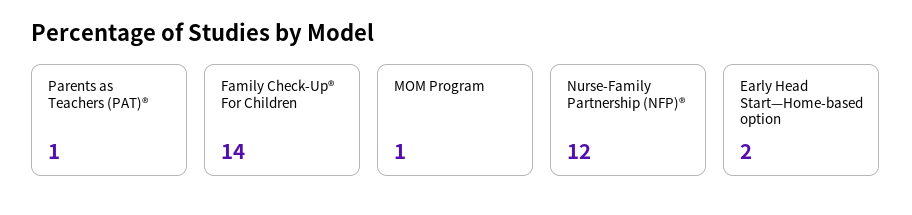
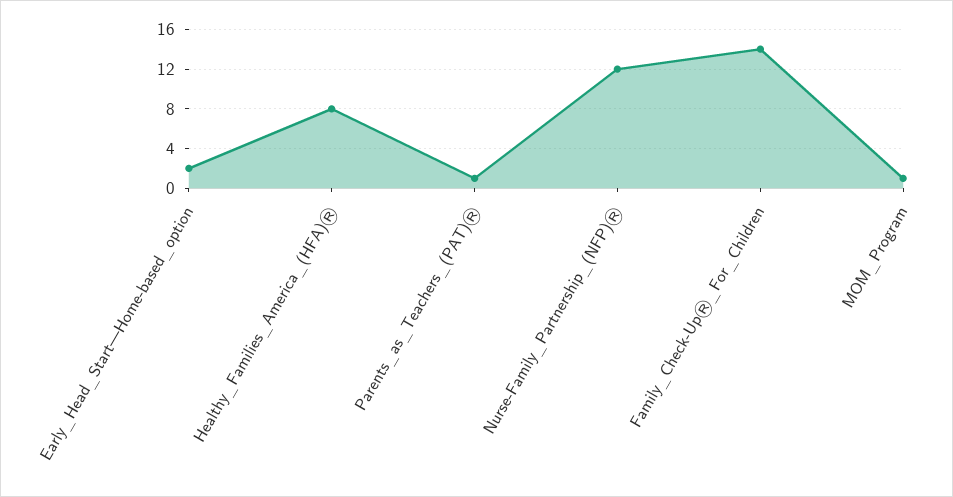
Healthy_Families_America_(HFA)®: none -> 8

